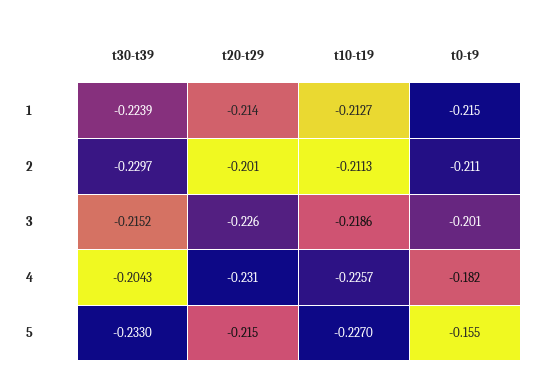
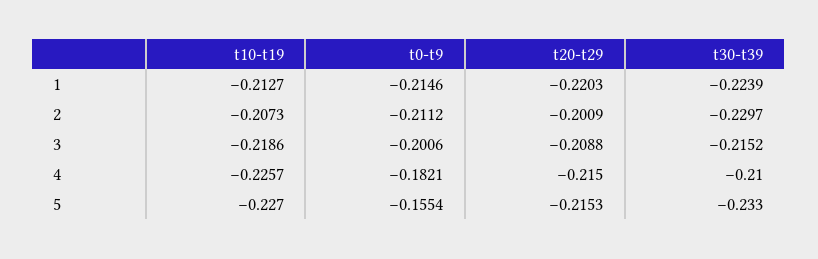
t20-t29, 1: -0.214 -> -0.2203
t10-t19, 2: -0.2113 -> -0.2073
t20-t29, 3: -0.226 -> -0.2088
t30-t39, 4: -0.2043 -> -0.21
t20-t29, 4: -0.231 -> -0.215

